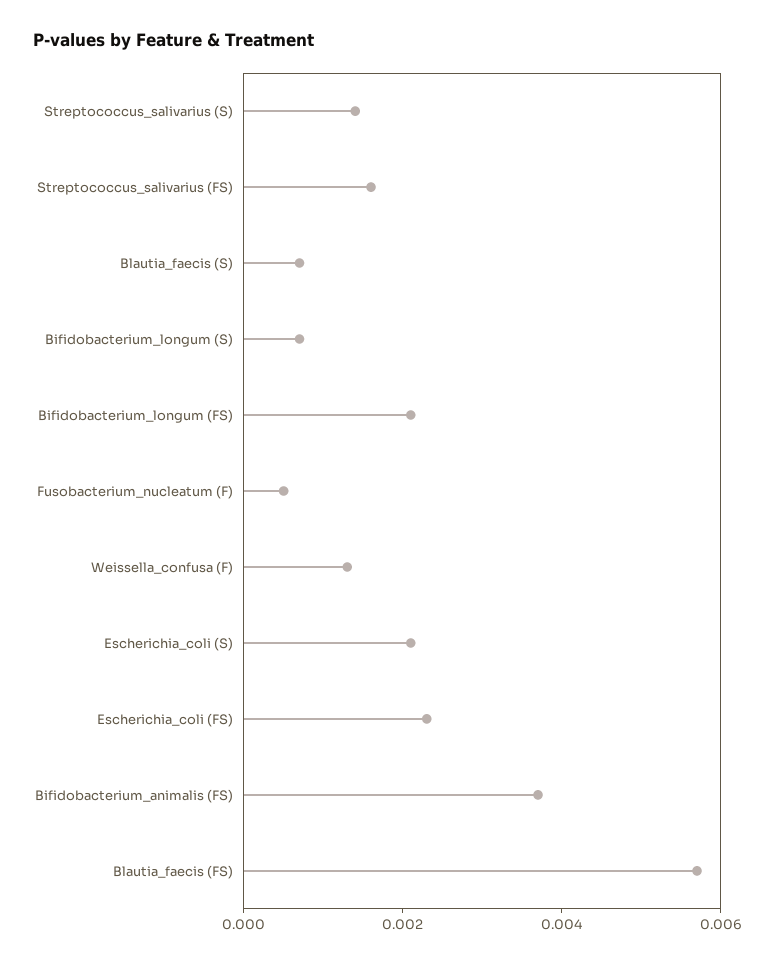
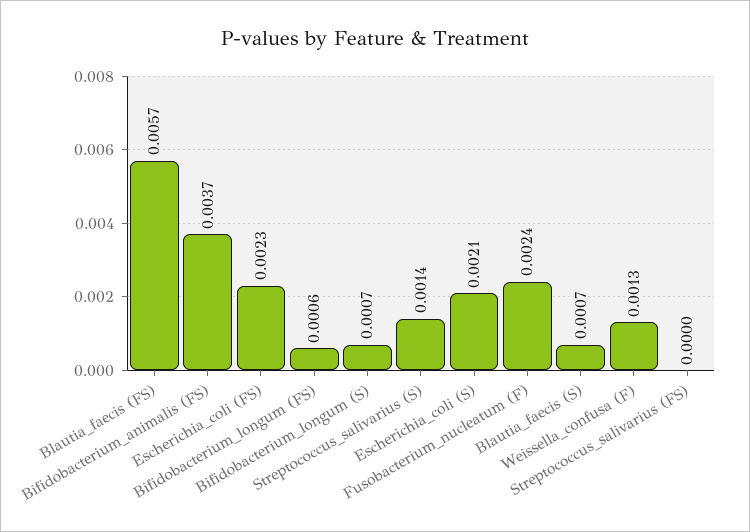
Streptococcus_salivarius (FS): 0.0015 -> 0
Bifidobacterium_longum (FS): 0.002 -> 0.0006
Fusobacterium_nucleatum (F): 0.0005 -> 0.0024

